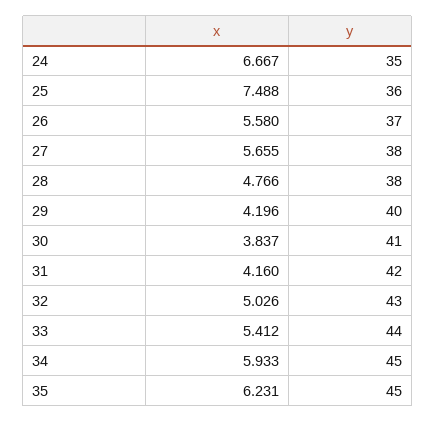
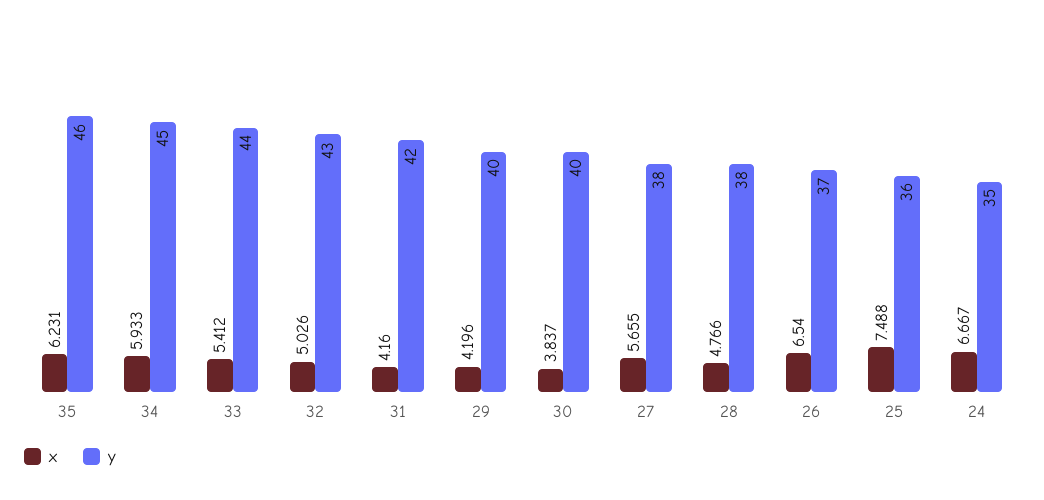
x, 26: 5.58 -> 6.54
y, 30: 41 -> 40
y, 35: 45 -> 46

